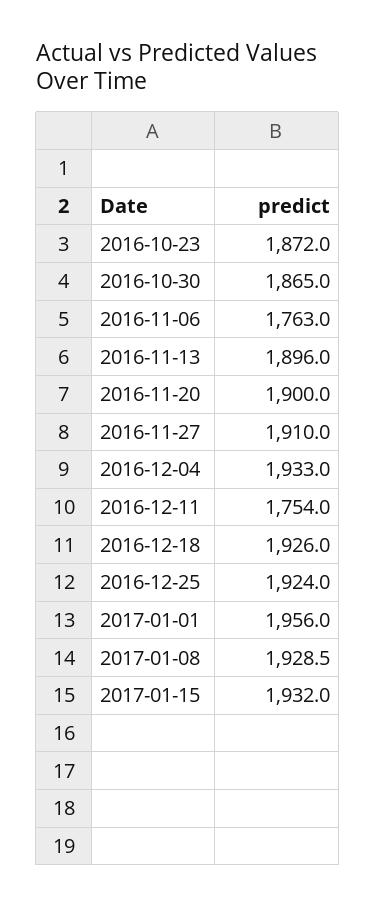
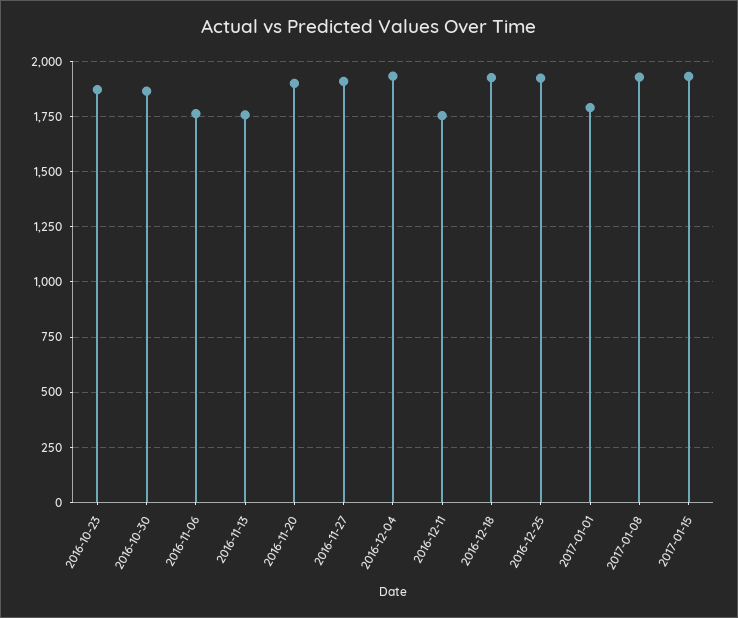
2016-11-13: 1896 -> 1750
2017-01-01: 1956 -> 1800

